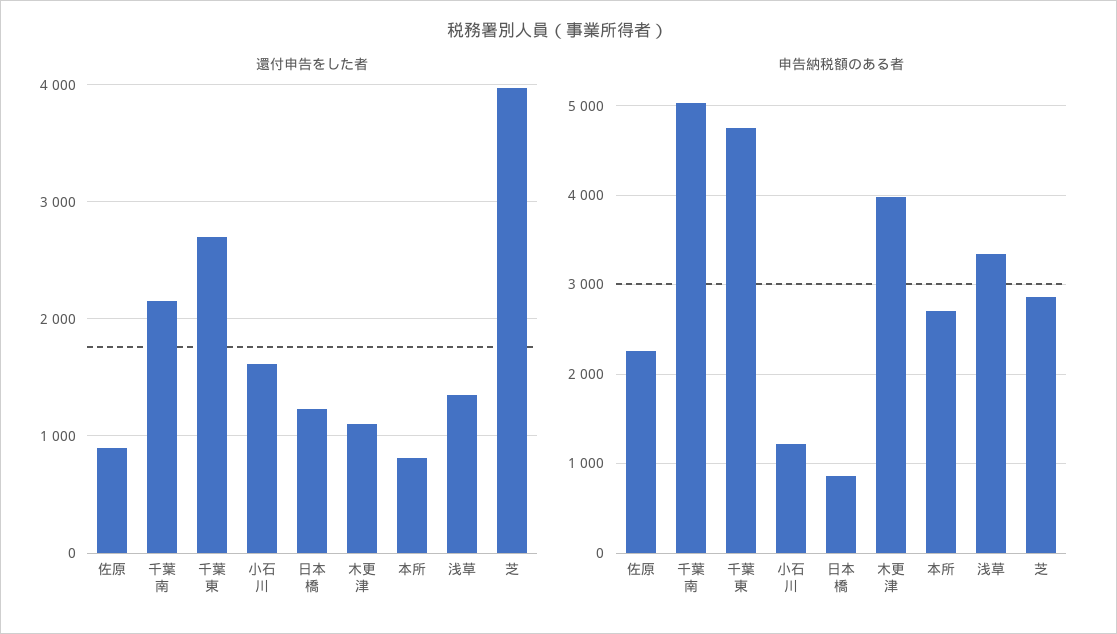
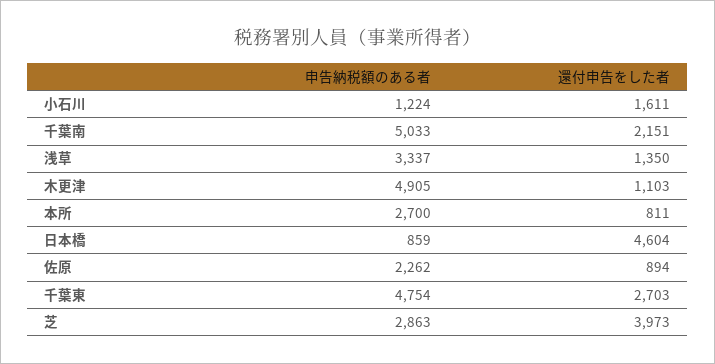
還付申告をした者, 日本橋: 1200 -> 4604
申告納税額のある者, 木更津: 4000 -> 4905

